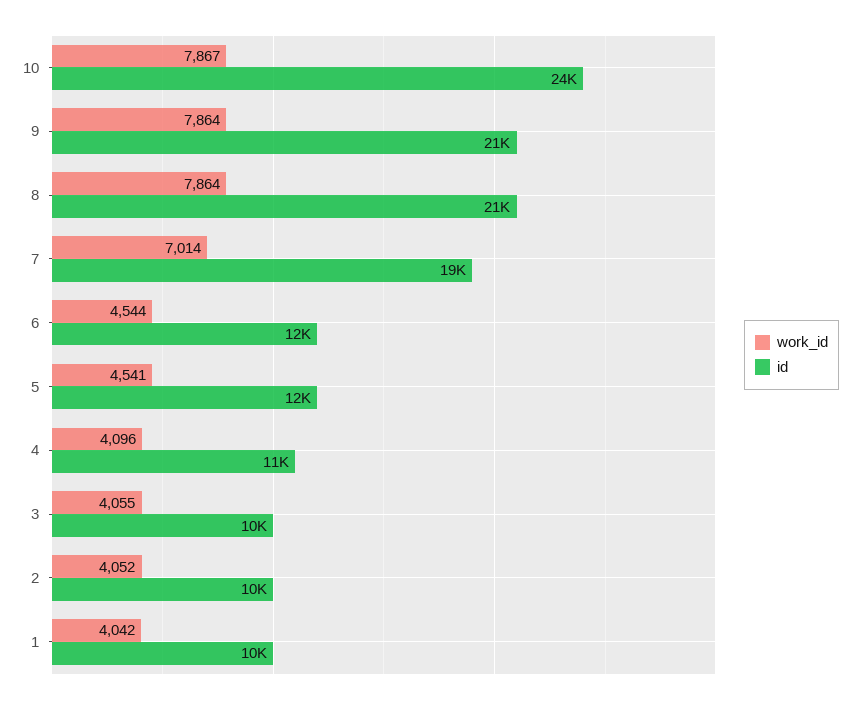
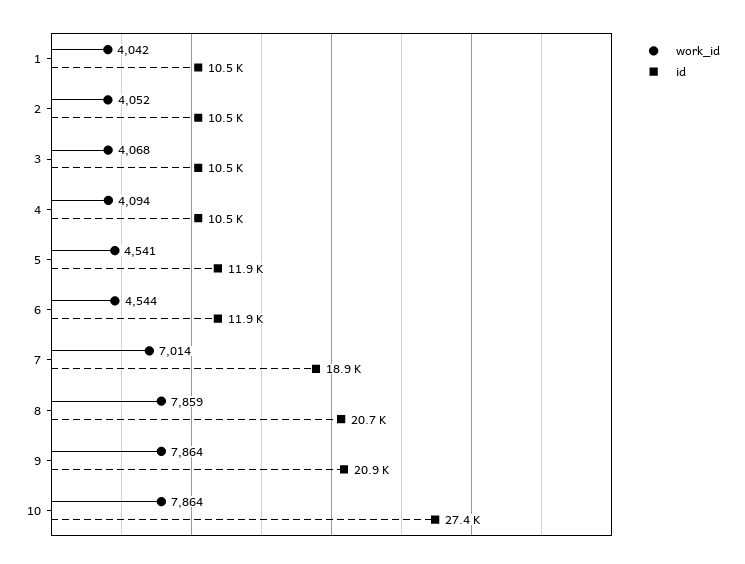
work_id, 10: 7867 -> 7864
id, 10: 24000 -> 27400
work_id, 8: 7864 -> 7859
work_id, 4: 4096 -> 4094
work_id, 3: 4055 -> 4068

